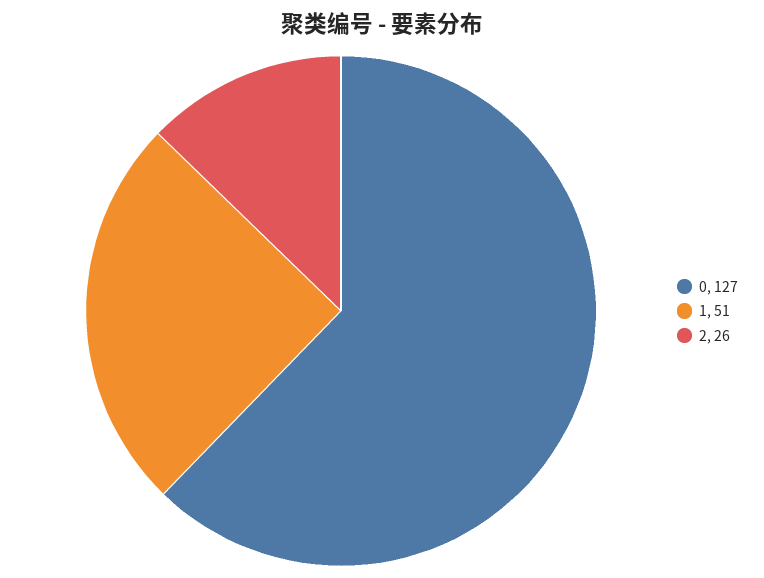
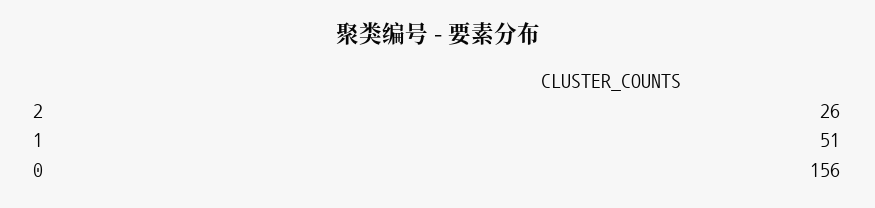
0: 127 -> 156

